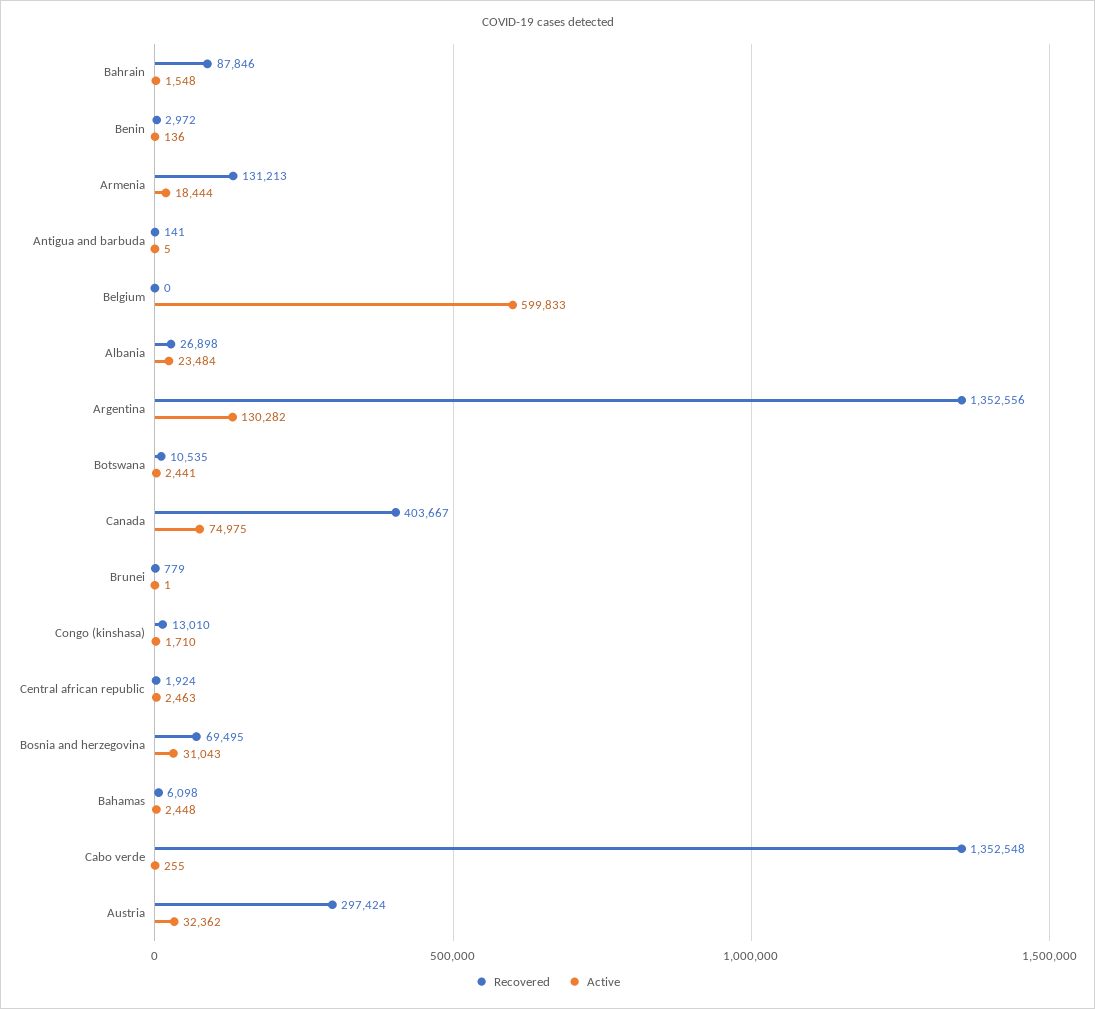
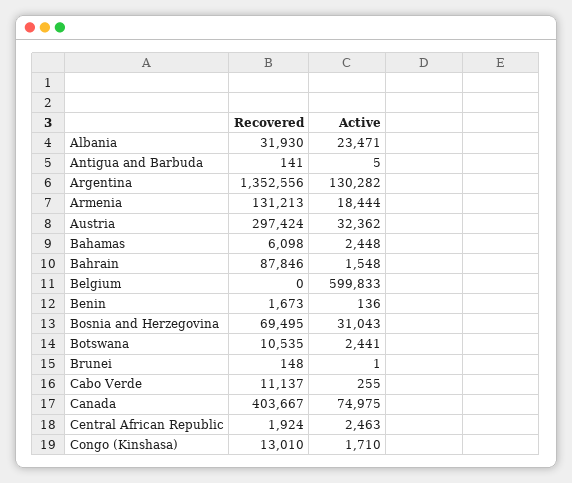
Recovered, Benin: 2972 -> 1673
Recovered, Albania: 26898 -> 31930
Active, Albania: 23484 -> 23471
Recovered, Brunei: 779 -> 148
Recovered, Cabo verde: 1352548 -> 11137

